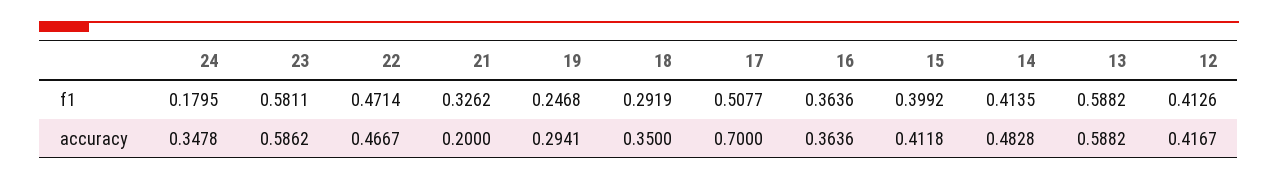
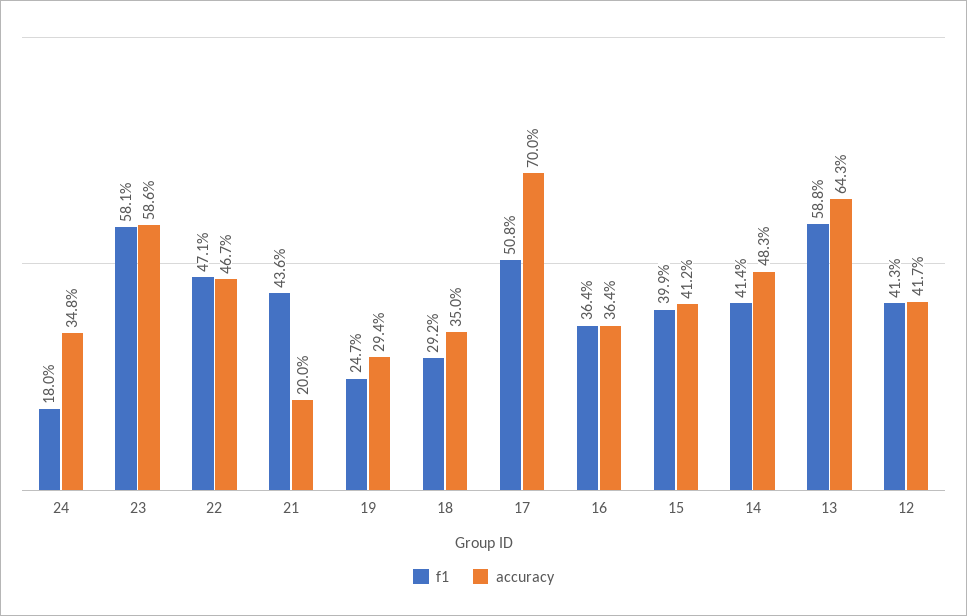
f1, 21: 0.3262 -> 0.436
accuracy, 13: 0.5882 -> 0.643

